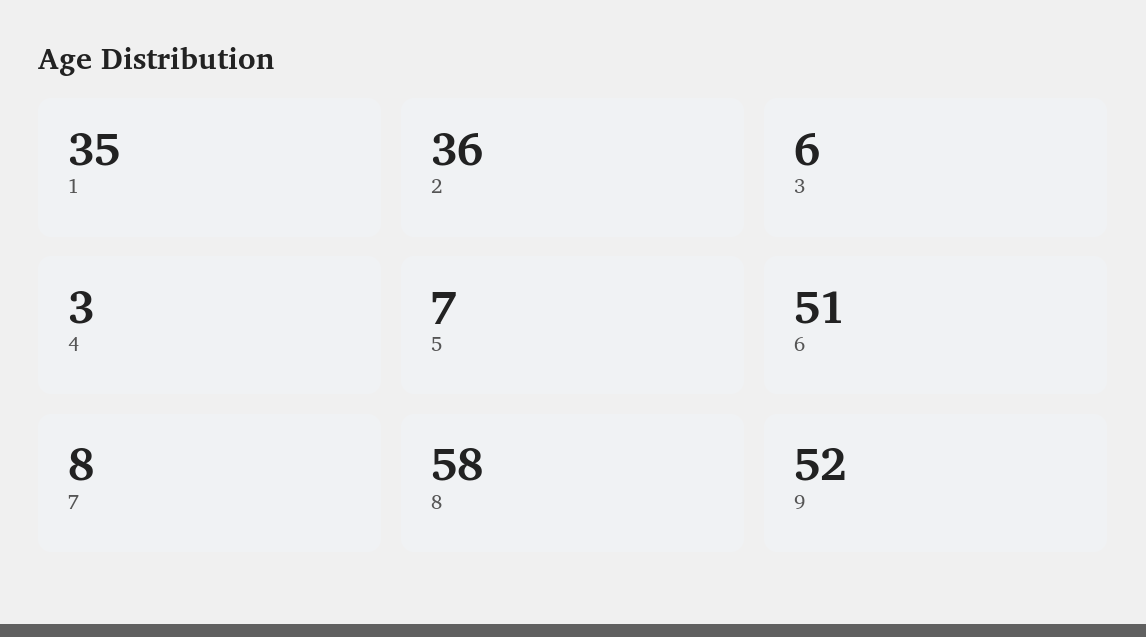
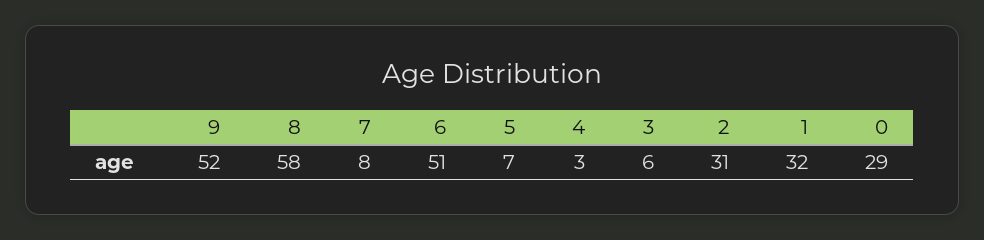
1: 35 -> 32
2: 36 -> 31
0: none -> 29

